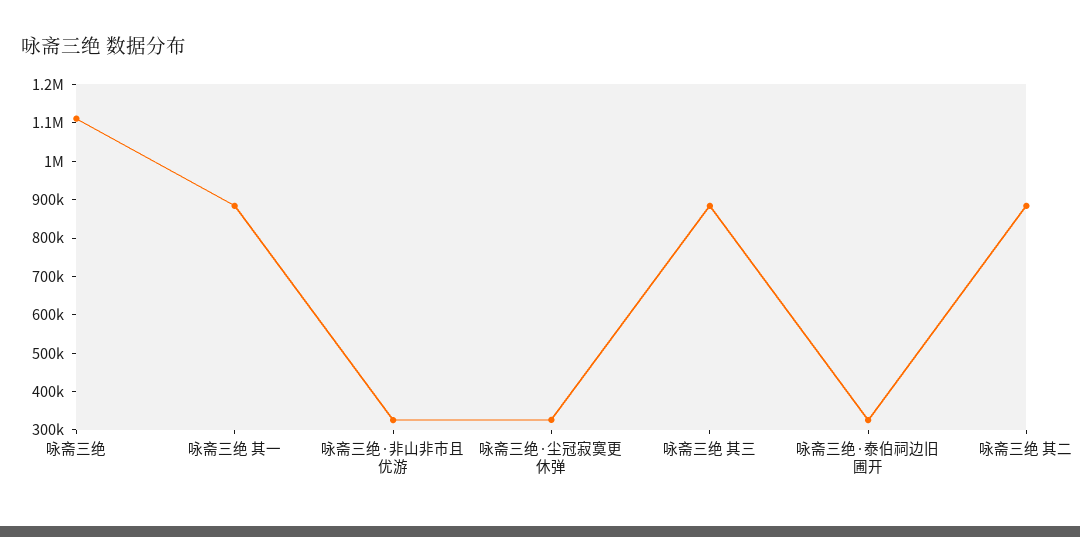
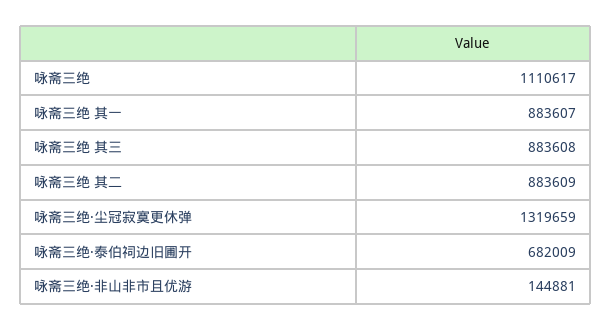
咏斋三绝·非山非市且优游: 325000 -> 144881
咏斋三绝·尘冠寂寞更休弹: 325000 -> 1319659
咏斋三绝·泰伯祠边旧圃开: 325000 -> 682009

